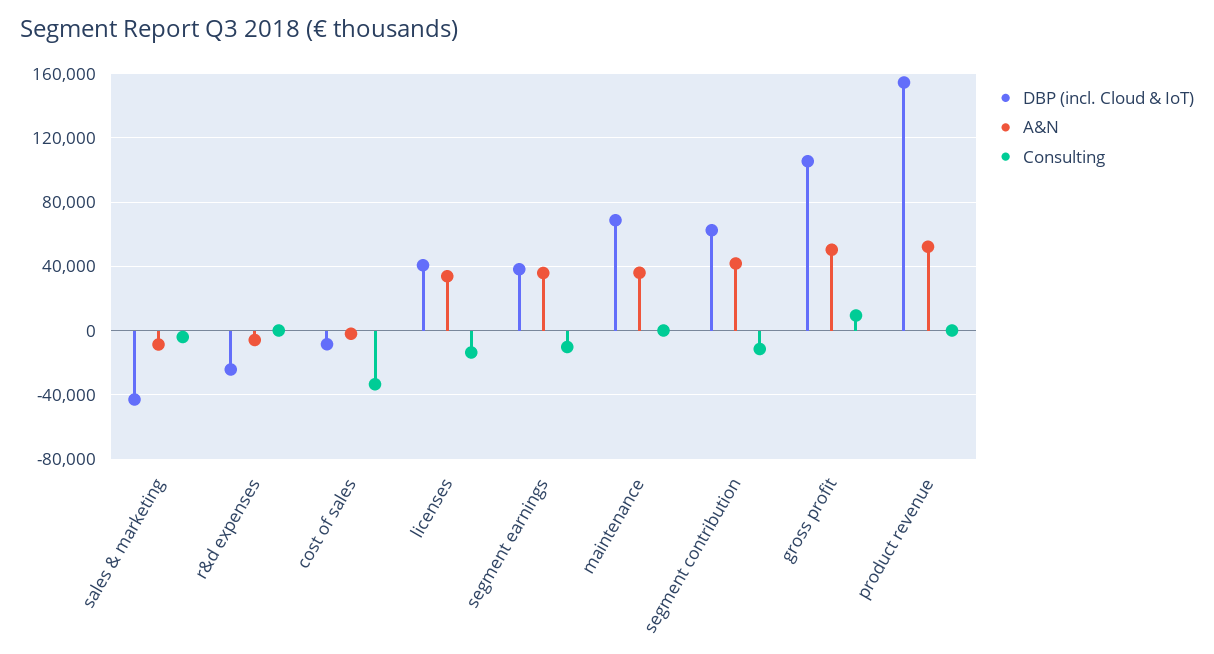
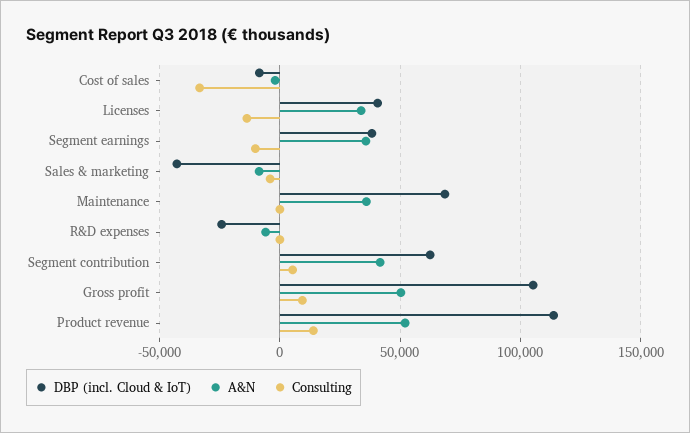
Consulting, segment contribution: -10000 -> 5000
DBP (incl. Cloud & IoT), product revenue: 155000 -> 115000
Consulting, product revenue: 0 -> 15000

